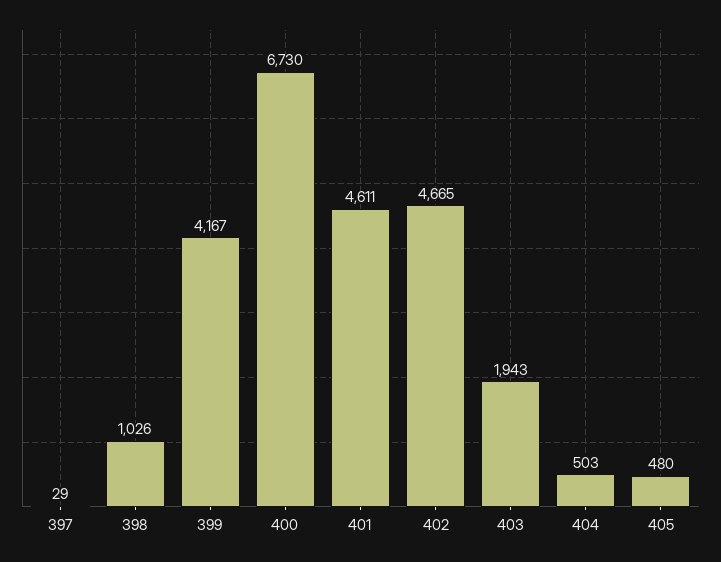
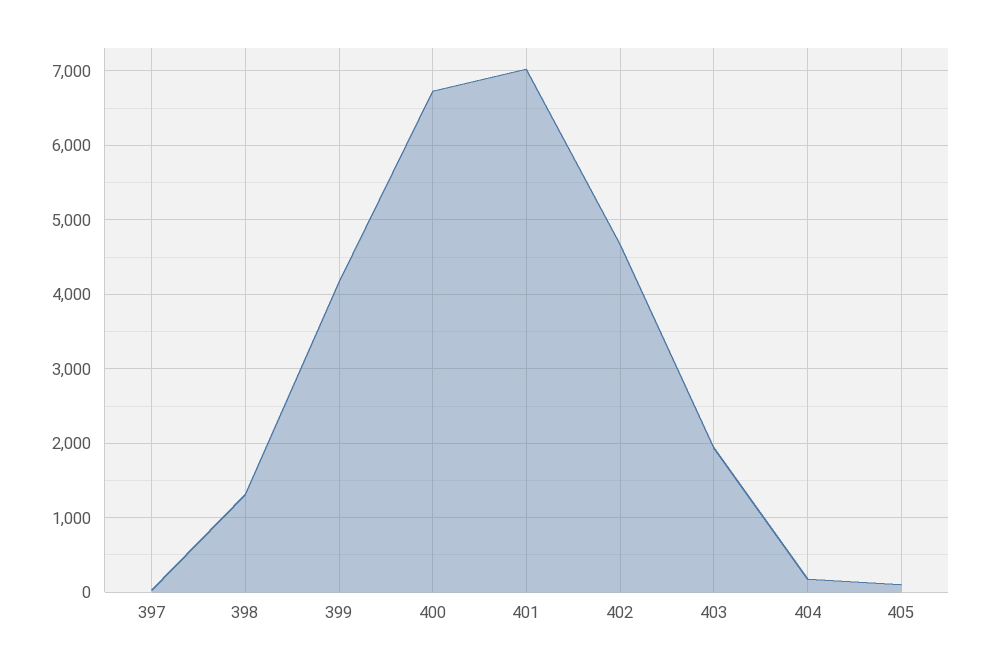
398: 1026 -> 1300
401: 4611 -> 7000
404: 503 -> 200
405: 480 -> 100

